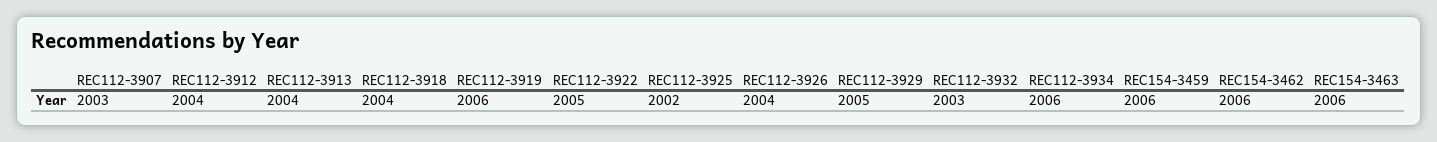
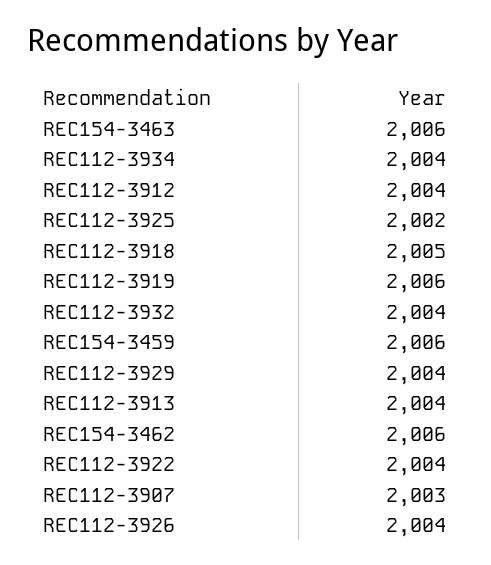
REC112-3918: 2004 -> 2005
REC112-3922: 2005 -> 2004
REC112-3929: 2005 -> 2004
REC112-3932: 2003 -> 2004
REC112-3934: 2006 -> 2004

